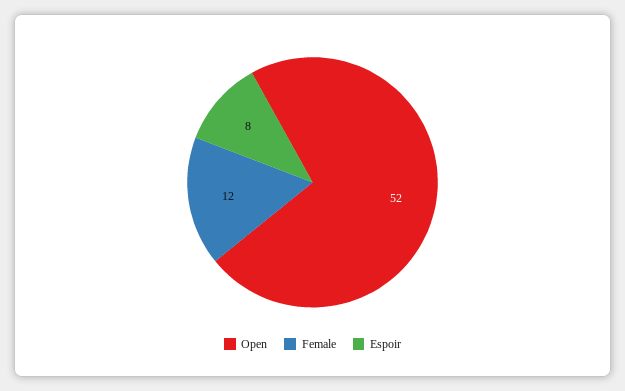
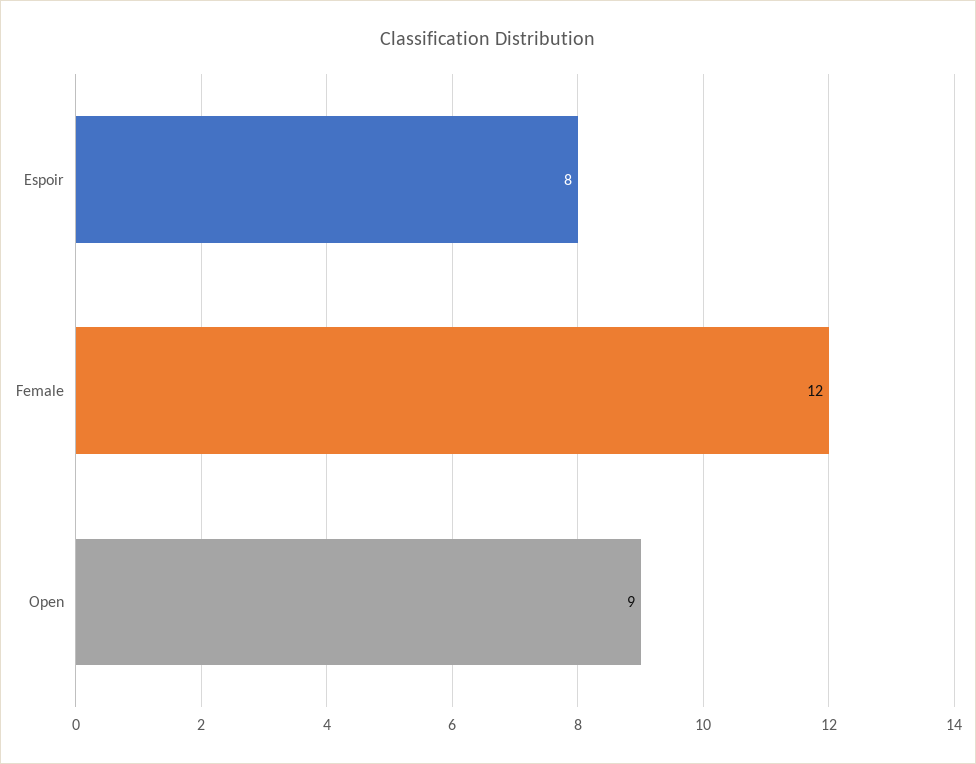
Open: 52 -> 9

